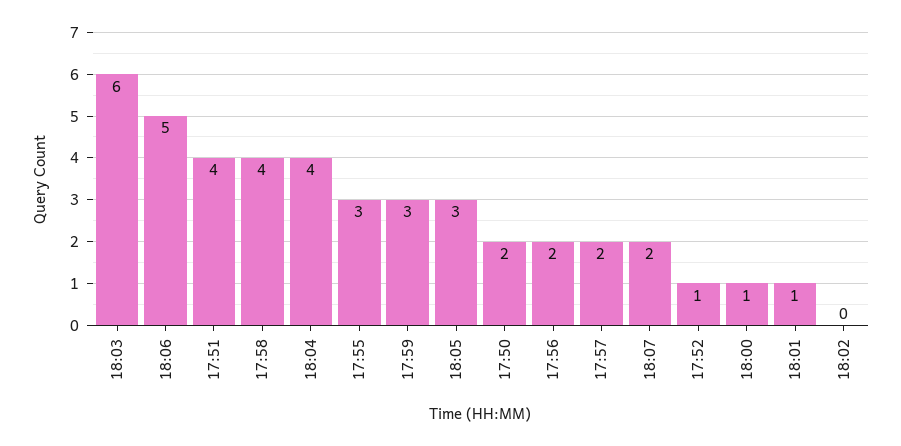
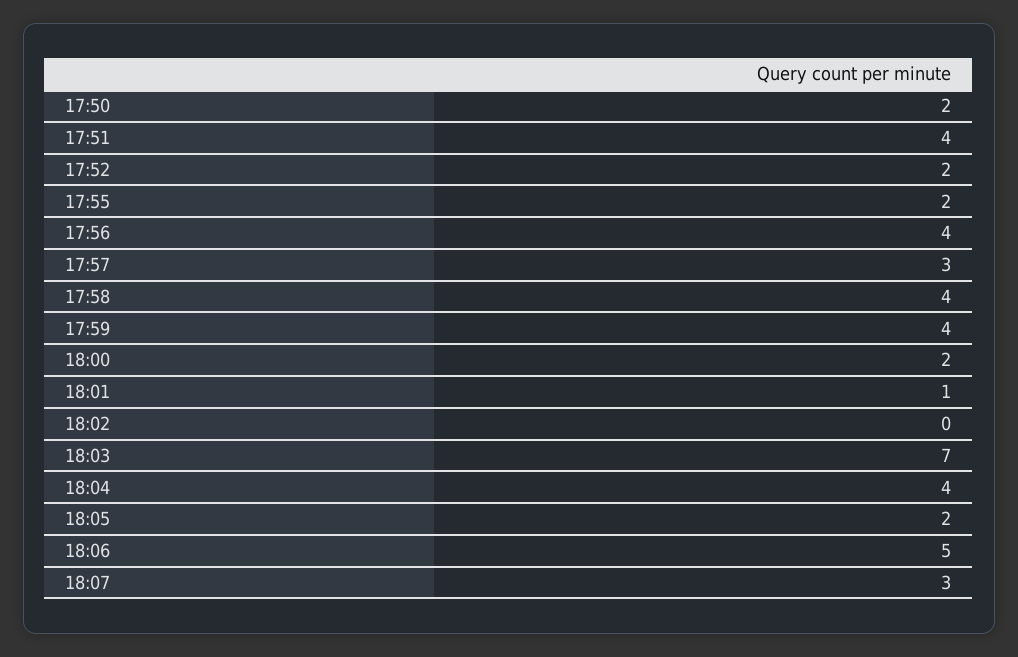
18:03: 6 -> 7
17:55: 3 -> 2
17:59: 3 -> 4
18:05: 3 -> 2
17:56: 2 -> 4
17:57: 2 -> 3
18:07: 2 -> 3
17:52: 1 -> 2
18:00: 1 -> 2

